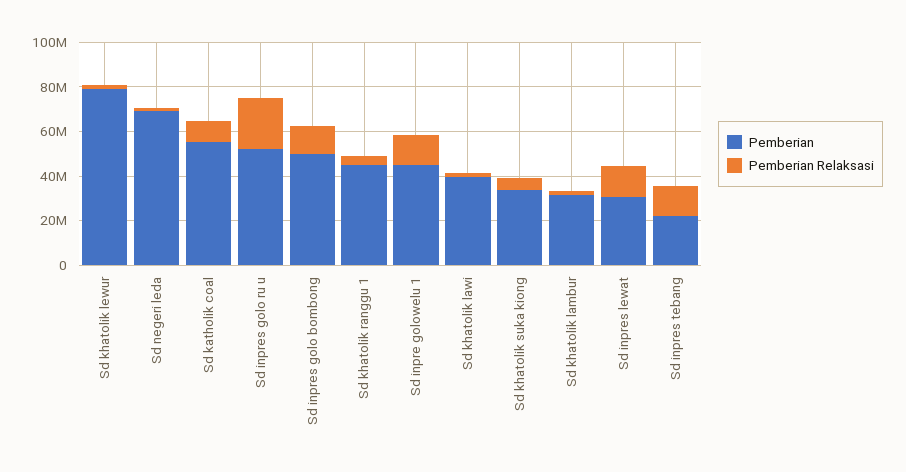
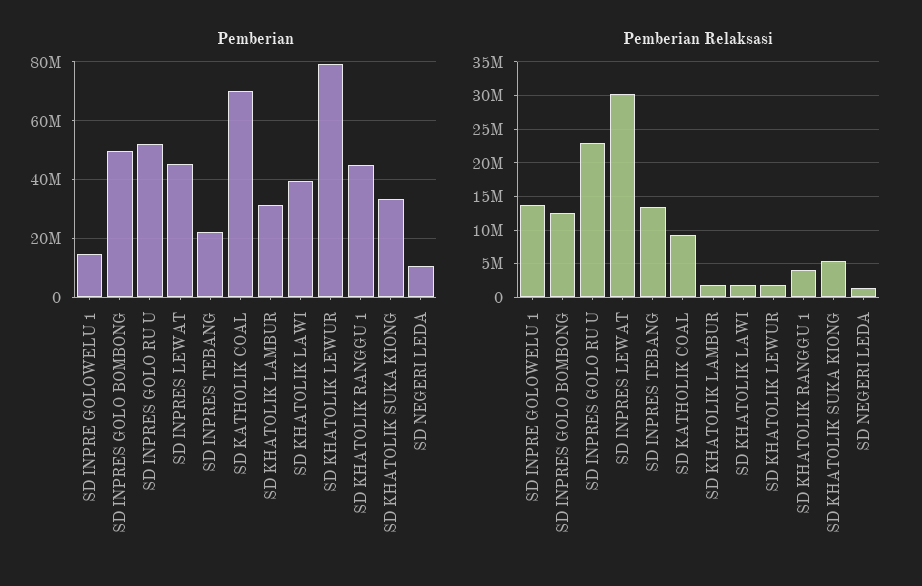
Pemberian, Sd negeri leda: 70000000 -> 10000000
Pemberian, Sd katholik coal: 55000000 -> 70000000
Pemberian, Sd inpre golowelu 1: 45000000 -> 15000000
Pemberian, Sd inpres lewat: 30000000 -> 45000000
Pemberian Relaksasi, Sd inpres lewat: 15000000 -> 30000000

